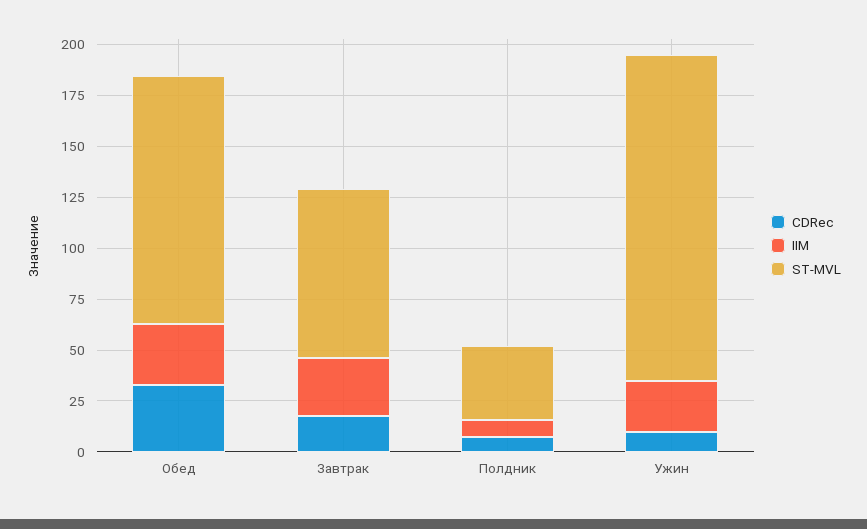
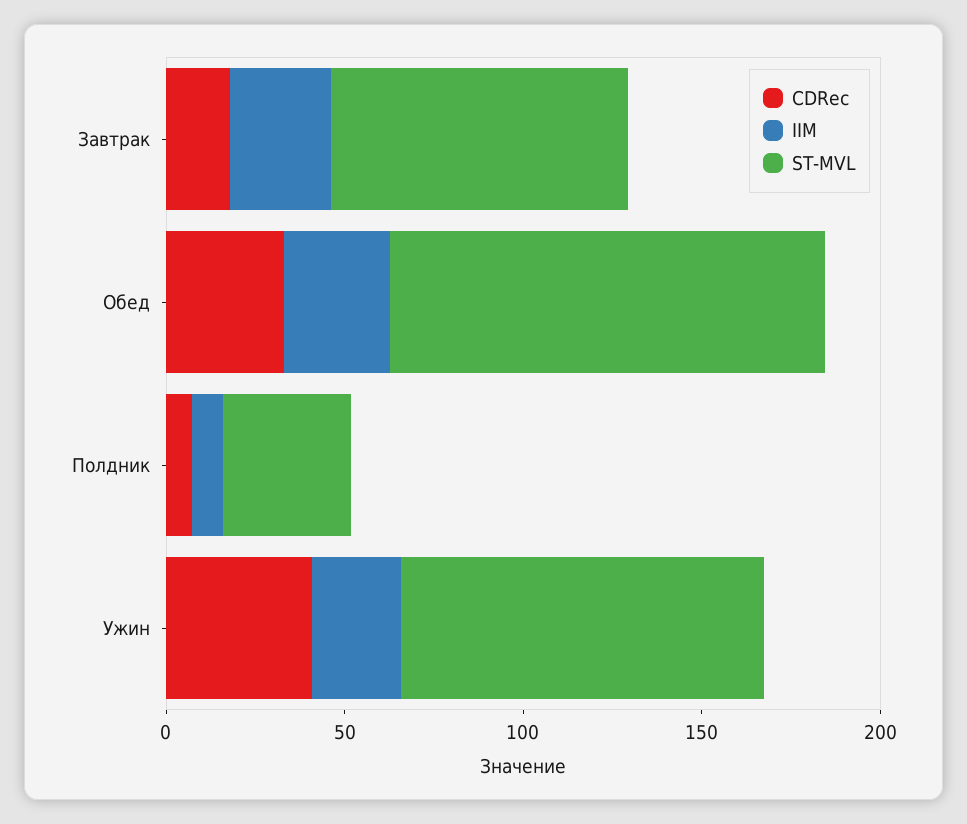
CDRec, Ужин: 10 -> 40
ST-MVL, Ужин: 160 -> 100

